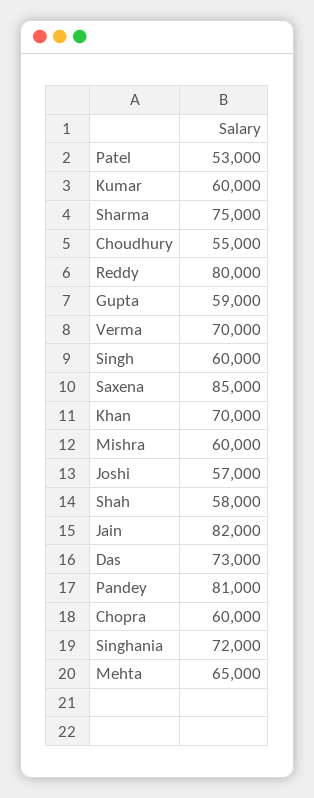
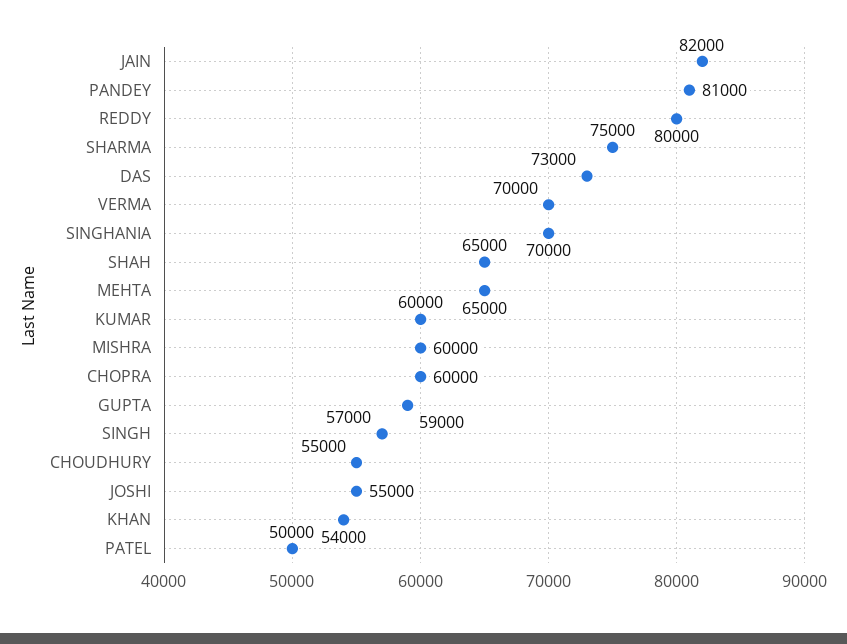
Patel: 53000 -> 50000
Singh: 60000 -> 57000
Saxena: 85000 -> none
Khan: 70000 -> 54000
Joshi: 57000 -> 55000
Shah: 58000 -> 65000
Singhania: 72000 -> 70000

